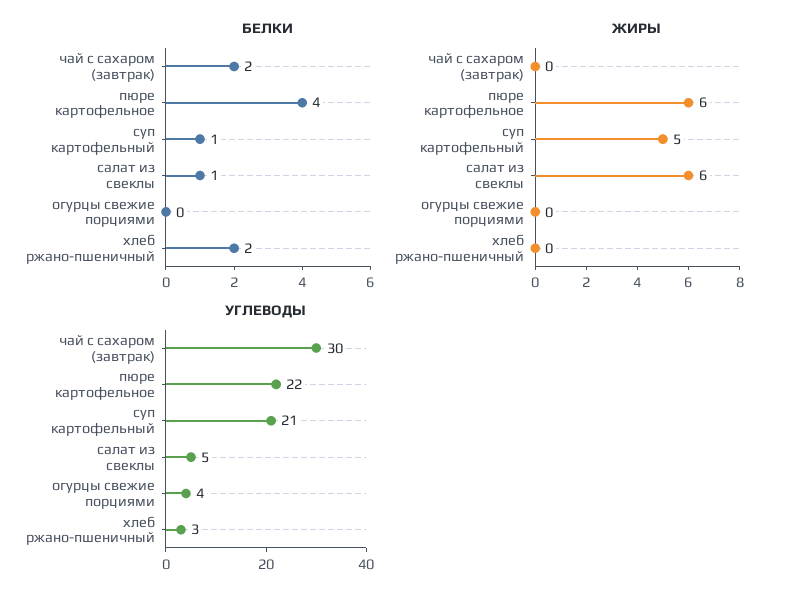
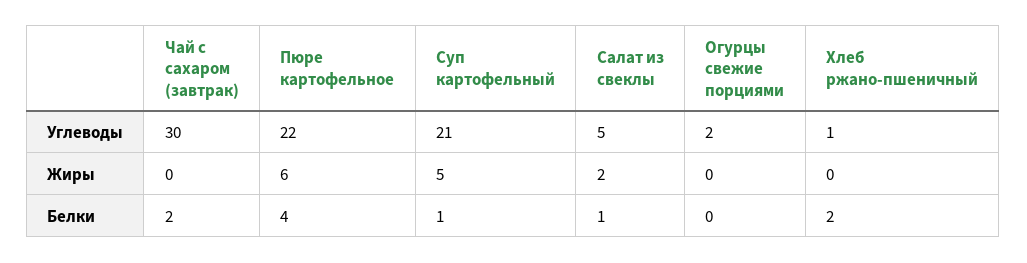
ЖИРЫ, салат из свеклы: 6 -> 2
УГЛЕВОДЫ, огурцы свежие порциями: 4 -> 2
УГЛЕВОДЫ, хлеб ржано-пшеничный: 3 -> 1

